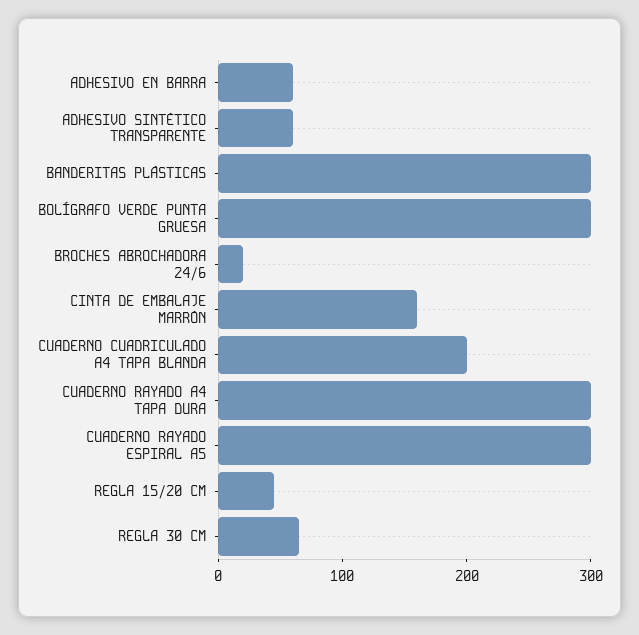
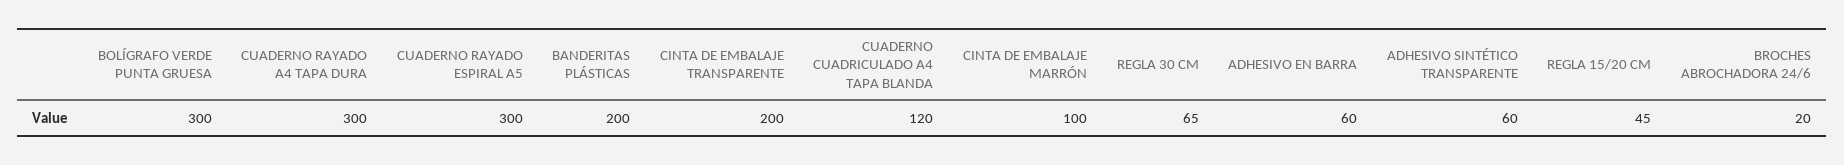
BANDERITAS PLÁSTICAS: 300 -> 200
CINTA DE EMBALAJE MARRÓN: 160 -> 100
CUADERNO CUADRICULADO A4 TAPA BLANDA: 200 -> 120
CINTA DE EMBALAJE TRANSPARENTE: none -> 200

